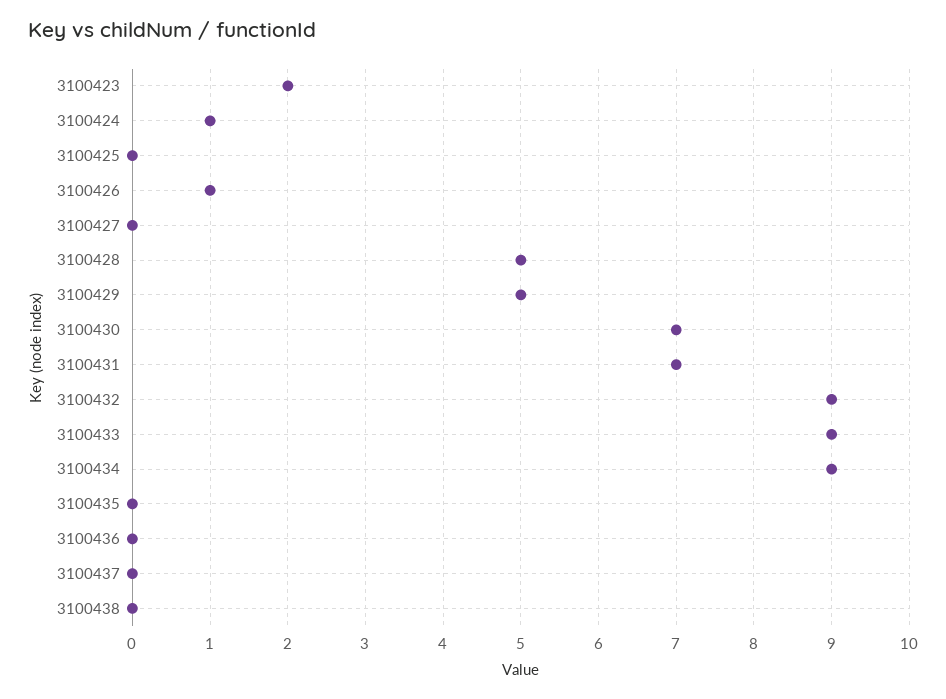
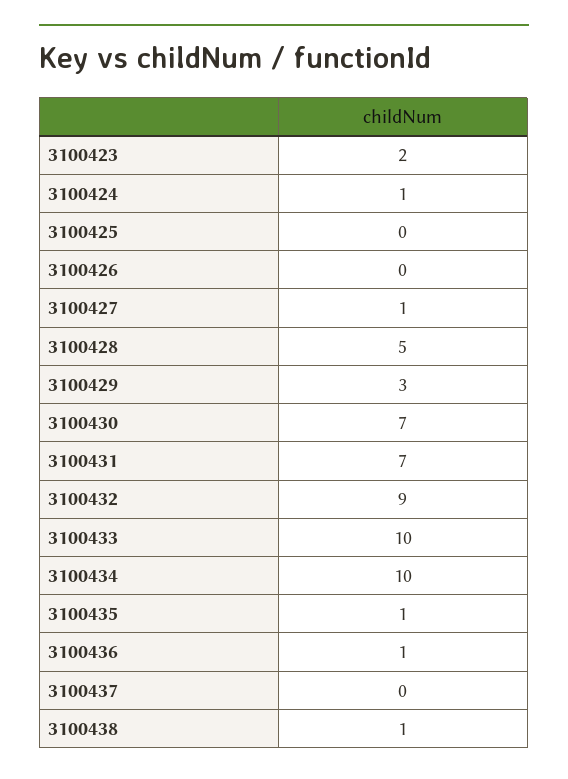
3100426: 1 -> 0
3100427: 0 -> 1
3100429: 5 -> 3
3100433: 9 -> 10
3100434: 9 -> 10
3100435: 0 -> 1
3100436: 0 -> 1
3100438: 0 -> 1

